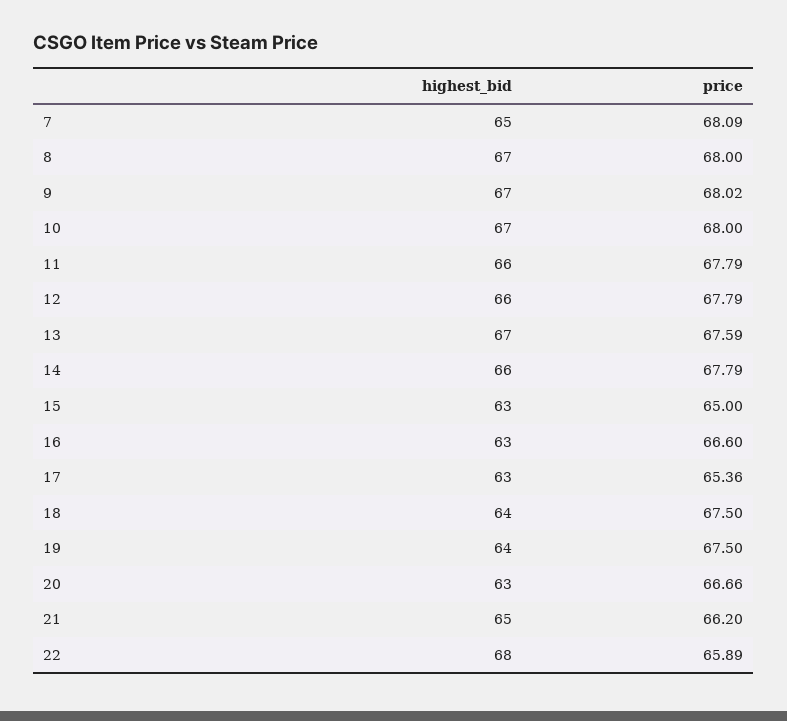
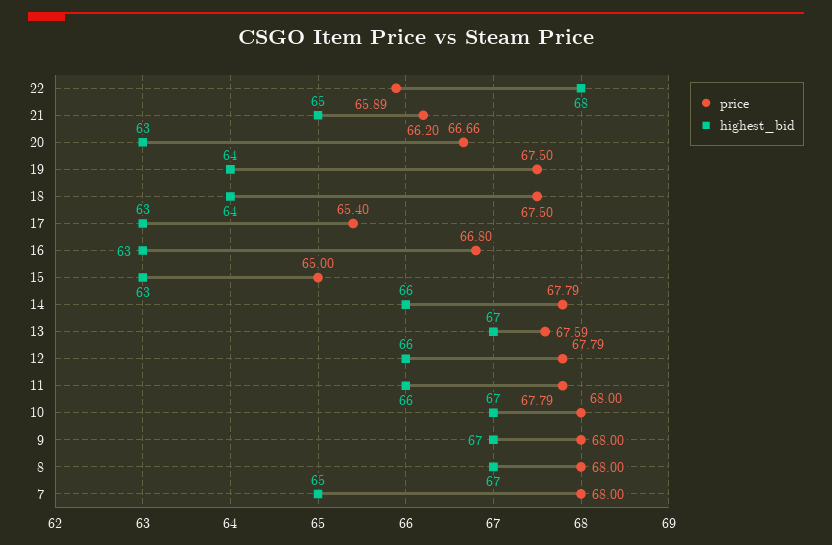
price, 7: 68.09 -> 68
price, 9: 68.02 -> 68
price, 16: 66.6 -> 66.8
price, 17: 65.36 -> 65.4

